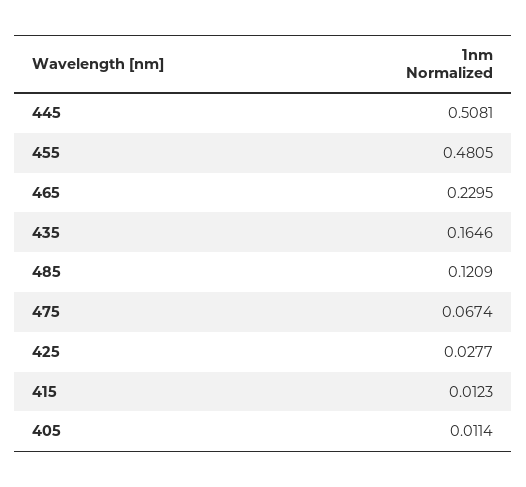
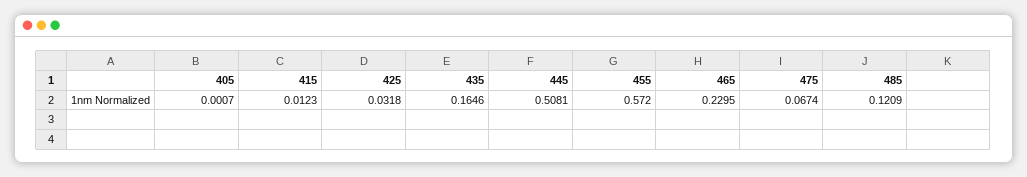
455: 0.4805 -> 0.572
425: 0.0277 -> 0.0318
405: 0.0114 -> 0.0007

